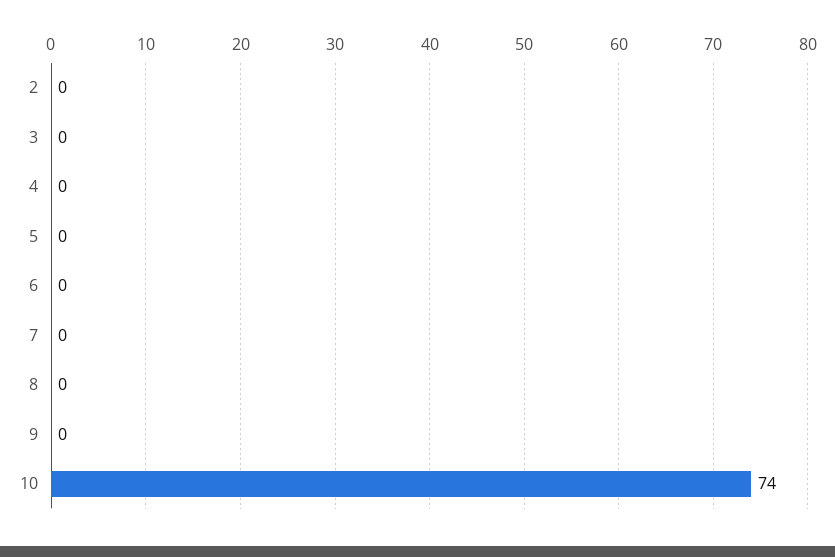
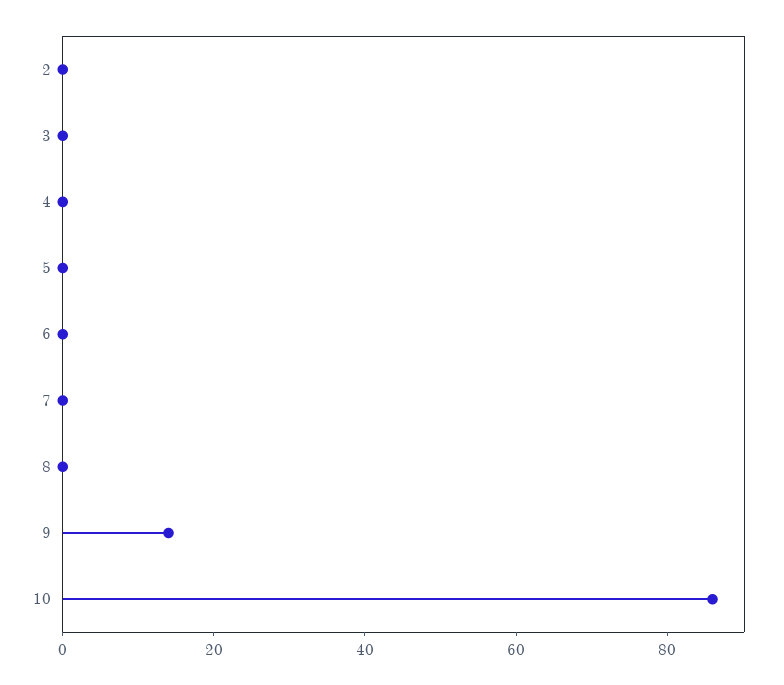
9: 0 -> 15
10: 74 -> 85

